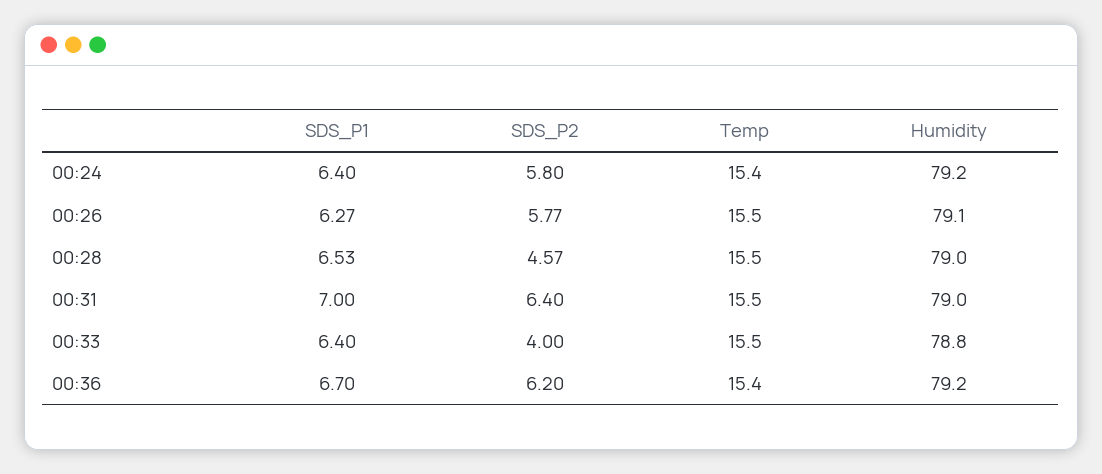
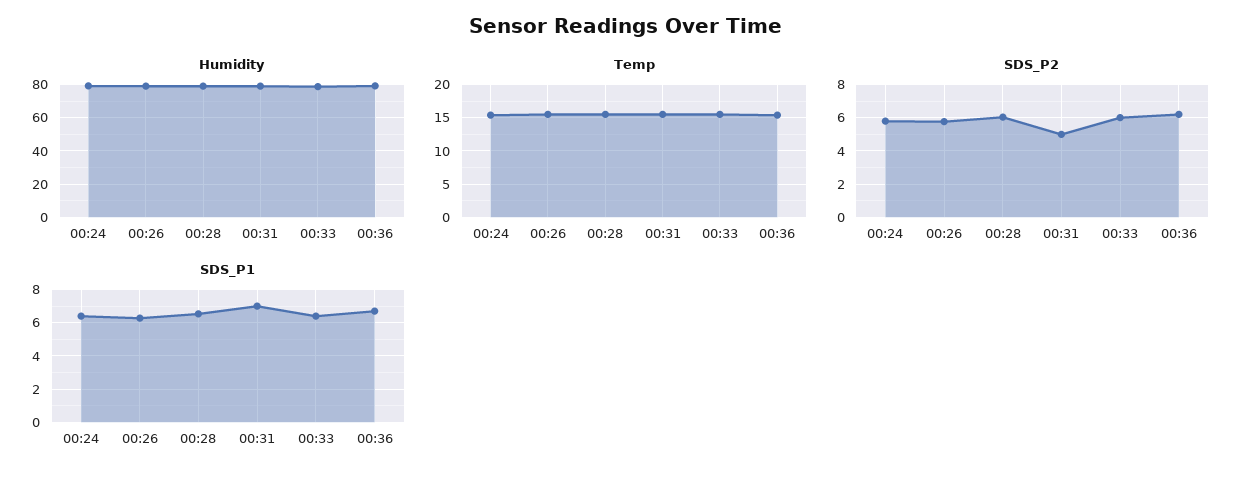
SDS_P2, 00:28: 4.57 -> 6
SDS_P2, 00:31: 6.4 -> 5
SDS_P2, 00:33: 4 -> 6

